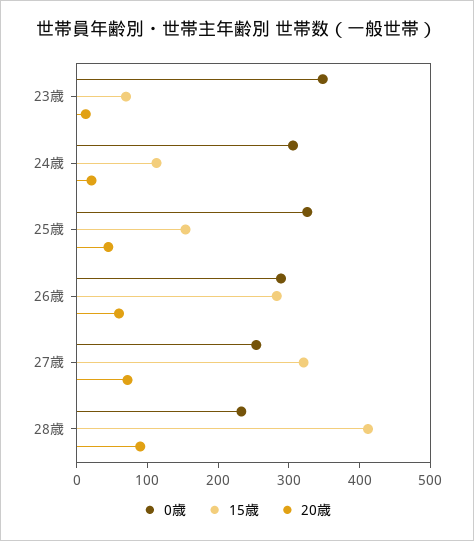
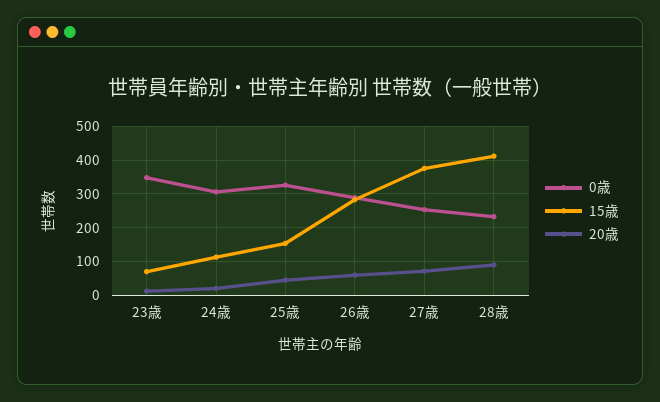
15歳, 27歳: 320 -> 380

